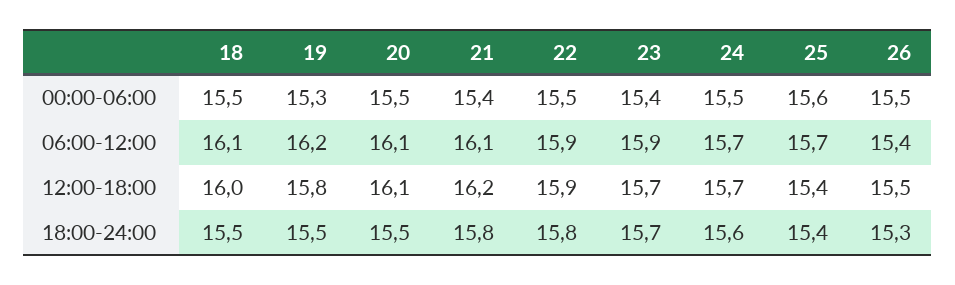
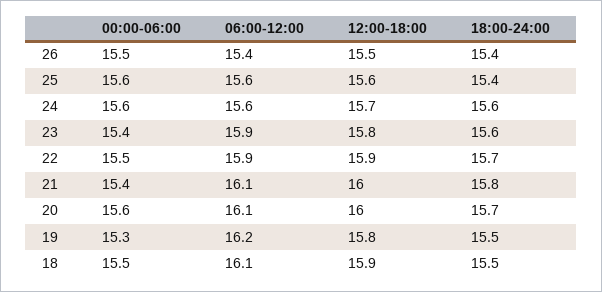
20, 00:00-06:00: 15.5 -> 15.6
24, 00:00-06:00: 15.5 -> 15.6
24, 06:00-12:00: 15.7 -> 15.6
25, 06:00-12:00: 15.7 -> 15.6
18, 12:00-18:00: 16 -> 15.9
20, 12:00-18:00: 16.1 -> 16
21, 12:00-18:00: 16.2 -> 16
23, 12:00-18:00: 15.7 -> 15.8
25, 12:00-18:00: 15.4 -> 15.6
20, 18:00-24:00: 15.5 -> 15.7
22, 18:00-24:00: 15.8 -> 15.7
23, 18:00-24:00: 15.7 -> 15.6
26, 18:00-24:00: 15.3 -> 15.4

